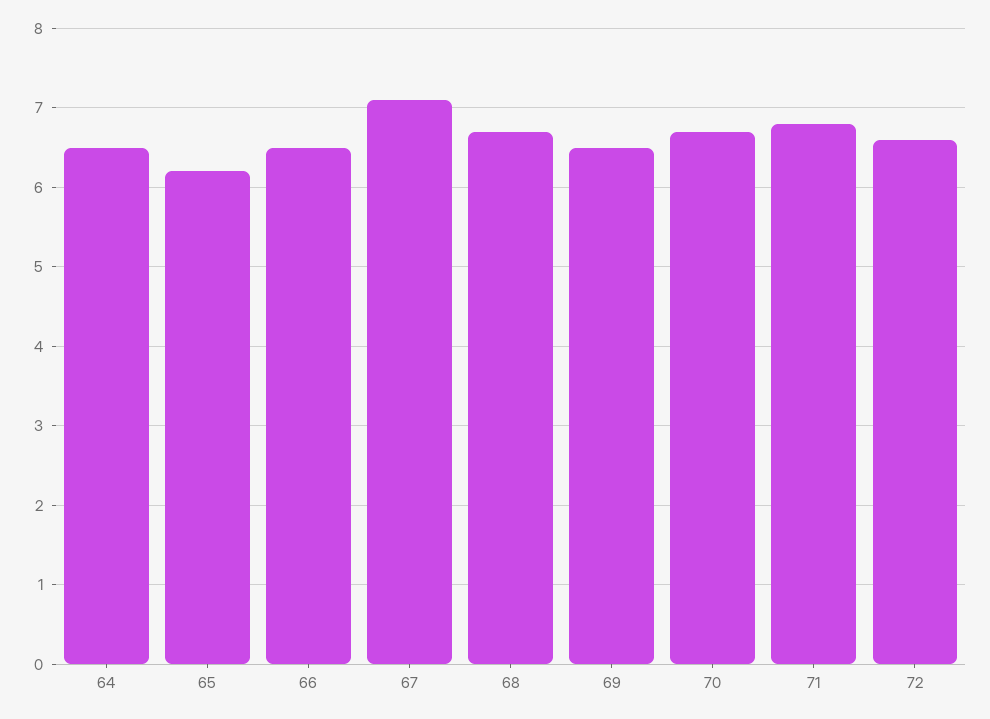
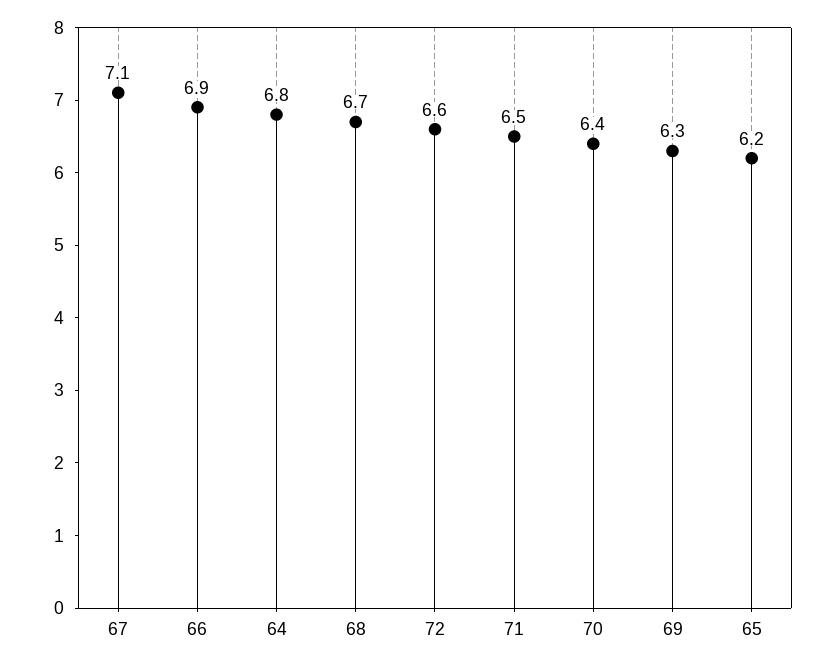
64: 6.5 -> 6.8
66: 6.5 -> 6.9
69: 6.5 -> 6.3
70: 6.7 -> 6.4
71: 6.8 -> 6.5

